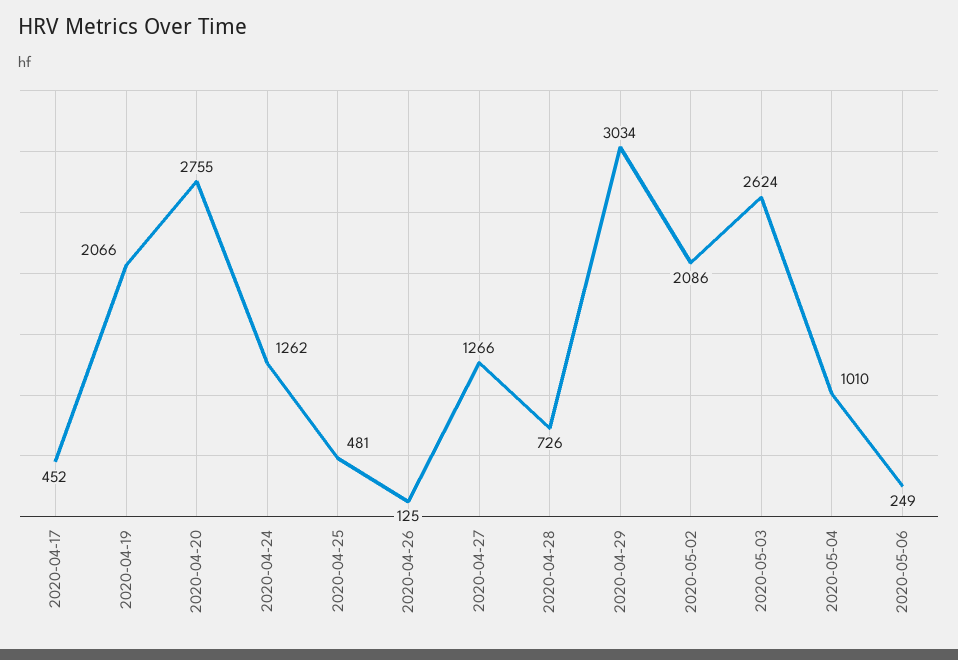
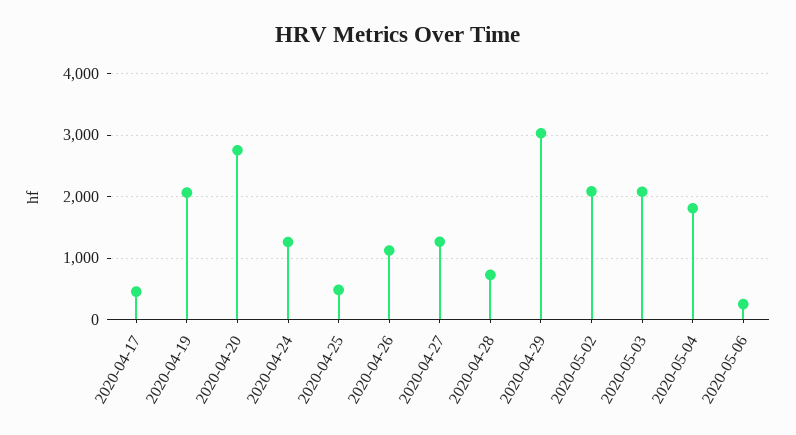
2020-04-26: 125 -> 1100
2020-05-03: 2624 -> 2100
2020-05-04: 1010 -> 1800

